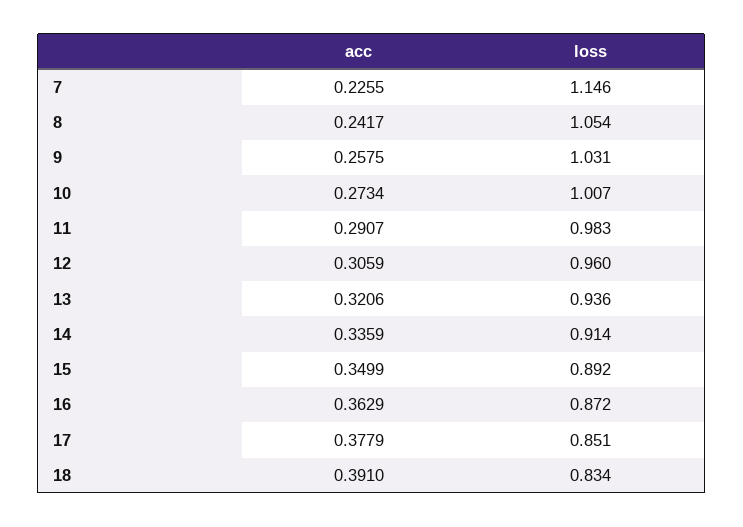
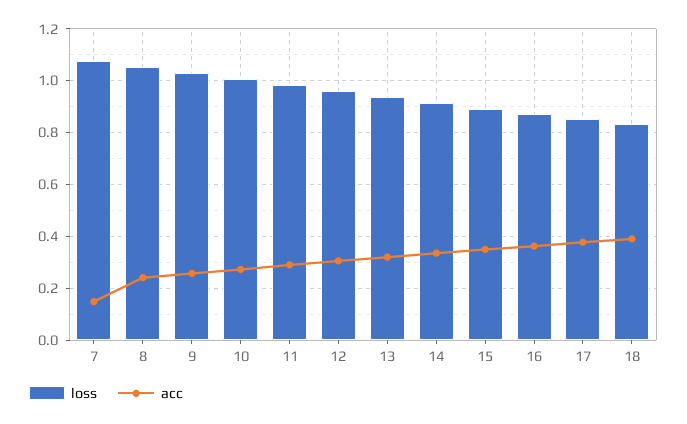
acc, 7: 0.2255 -> 0.15
loss, 7: 1.146 -> 1.075

